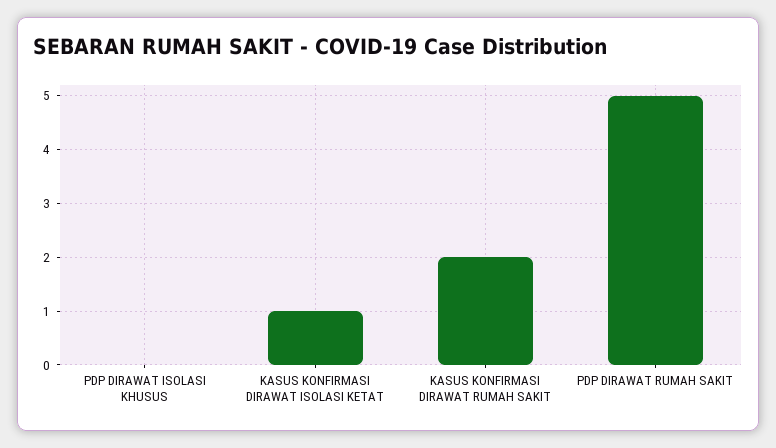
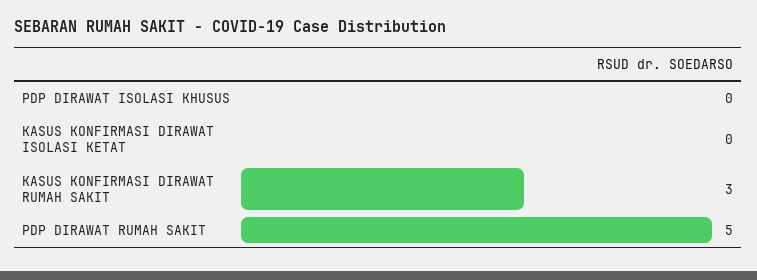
KASUS KONFIRMASI DIRAWAT ISOLASI KETAT: 1 -> 0
KASUS KONFIRMASI DIRAWAT RUMAH SAKIT: 2 -> 3

